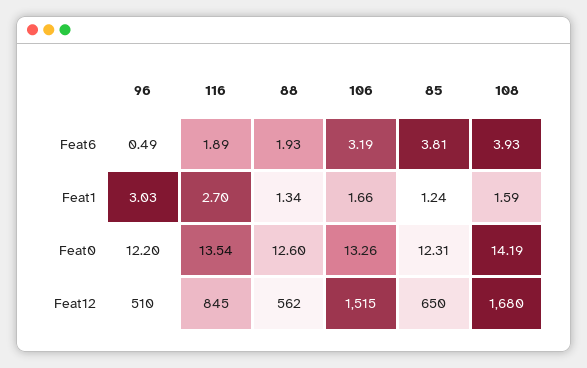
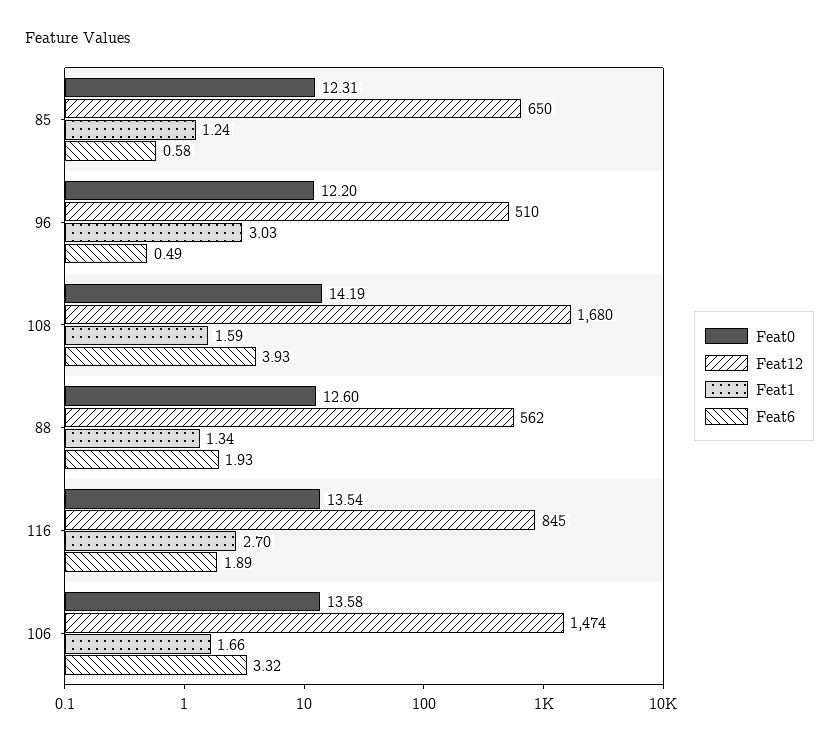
Feat6, 106: 3.19 -> 3.32
Feat6, 85: 3.81 -> 0.58
Feat0, 106: 13.26 -> 13.58
Feat12, 106: 1515 -> 1474

